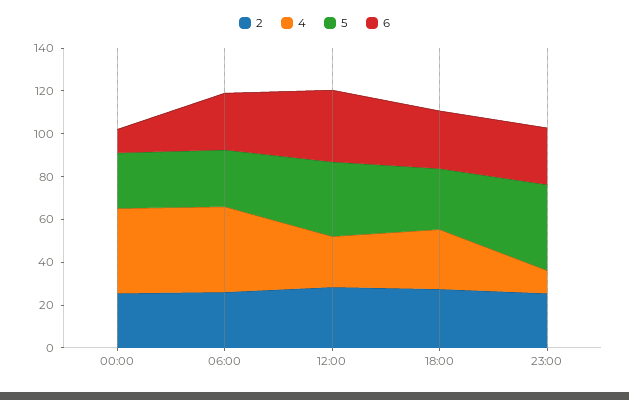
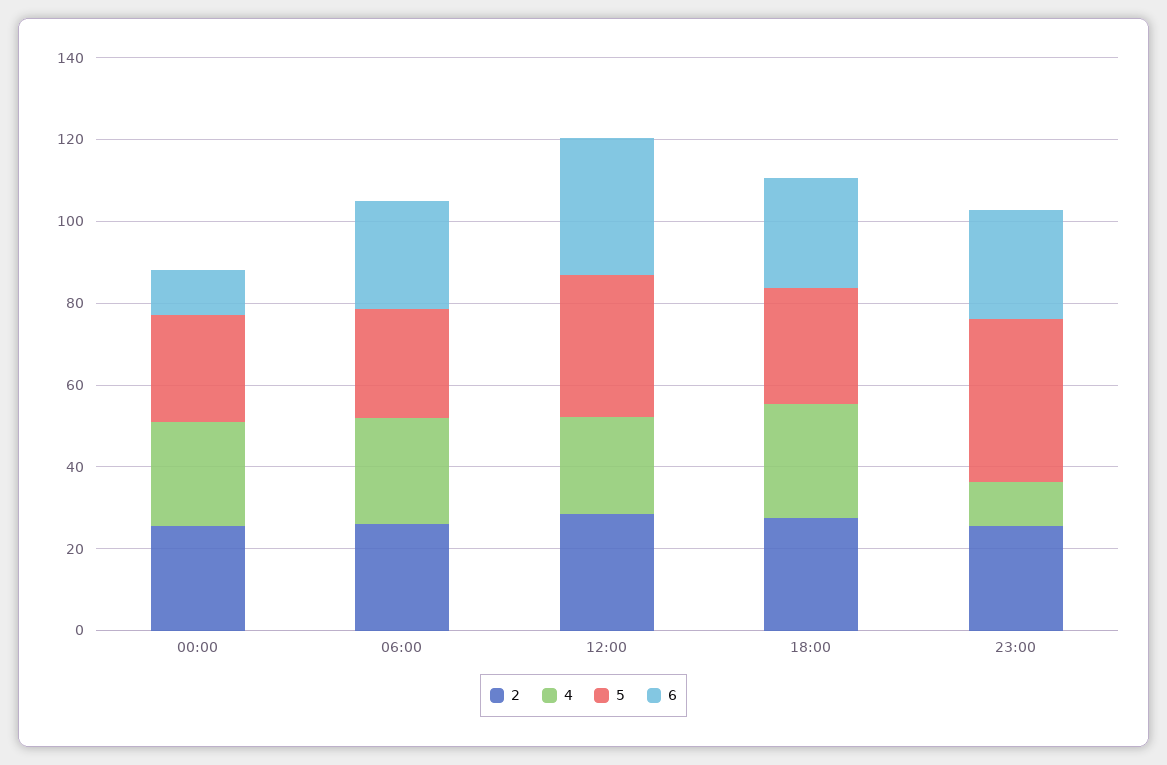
4, 00:00: 40 -> 25
4, 06:00: 40 -> 25

